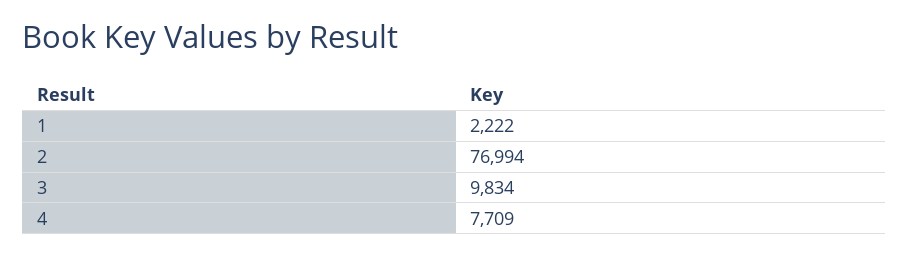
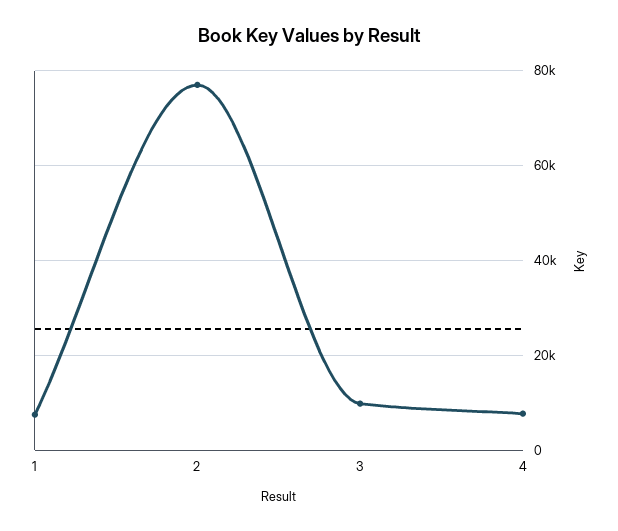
1: 2222 -> 8000

